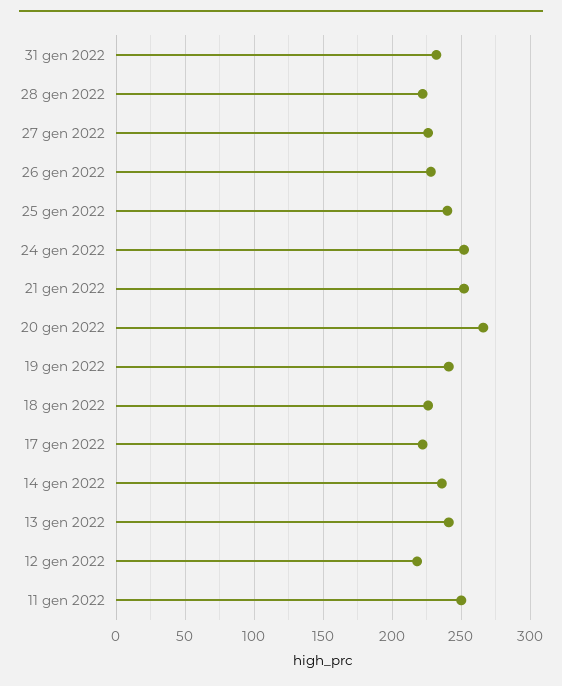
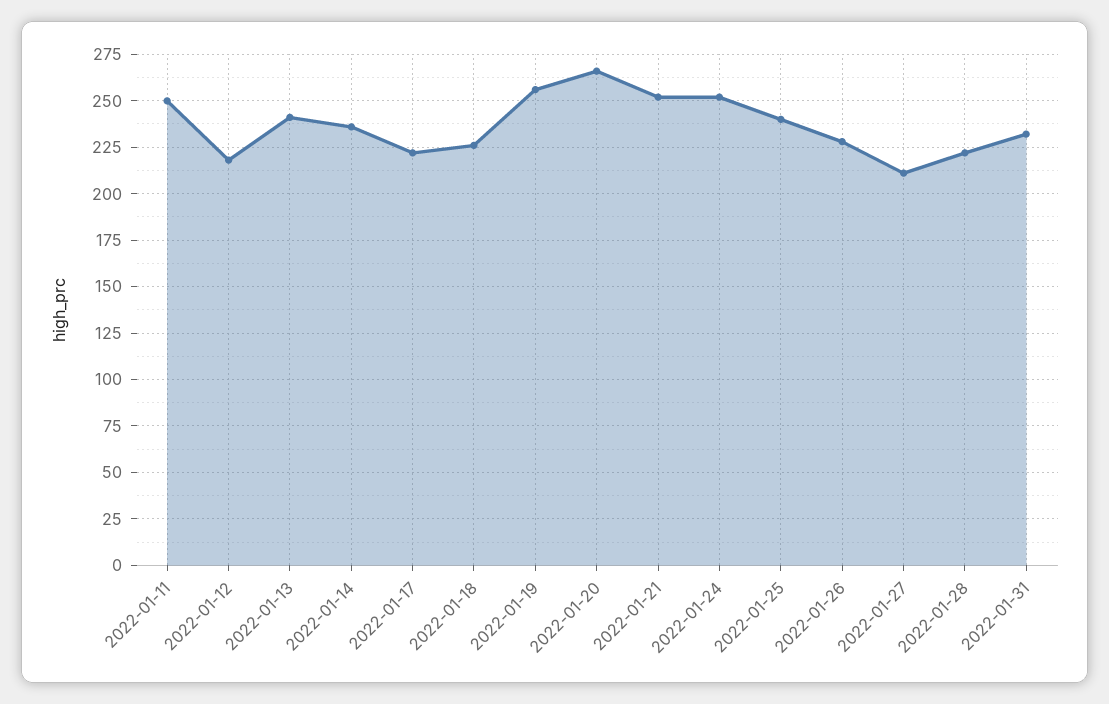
27 gen 2022: 225 -> 210
19 gen 2022: 240 -> 255

